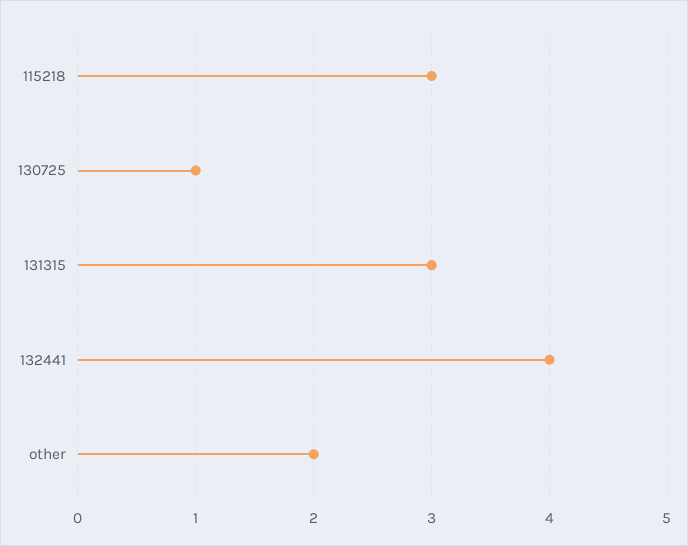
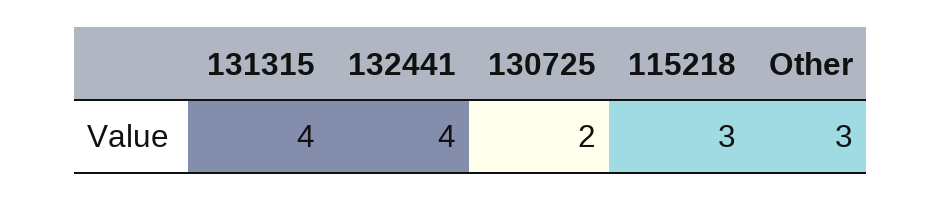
130725: 1 -> 2
131315: 3 -> 4
other: 2 -> 3

